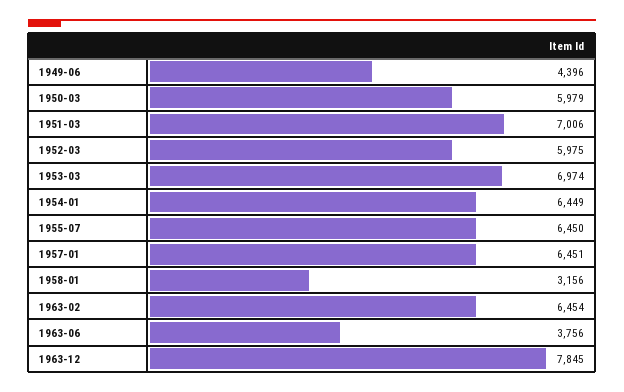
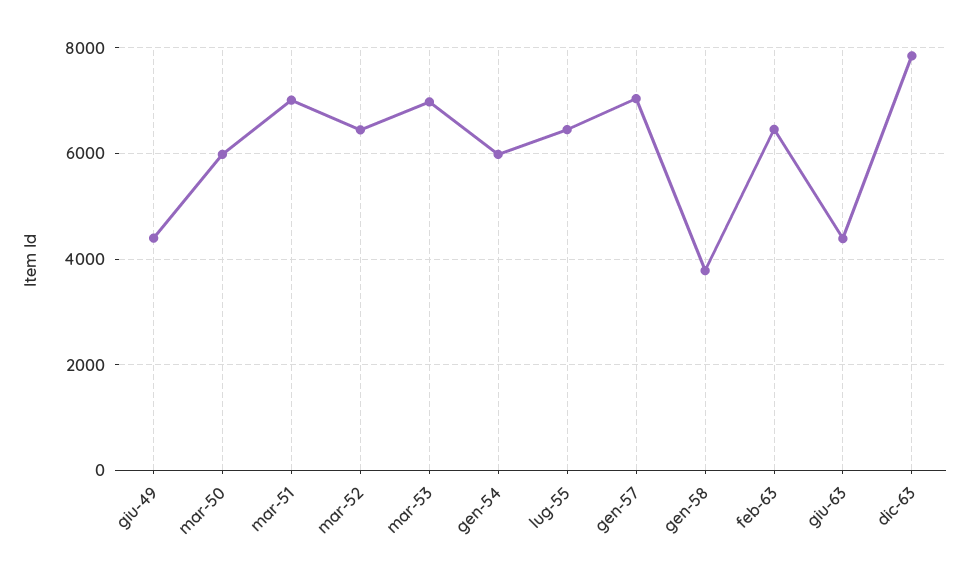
1952-03: 5975 -> 6400
1954-01: 6449 -> 6000
1957-01: 6451 -> 7000
1958-01: 3156 -> 3800
1963-06: 3756 -> 4400

